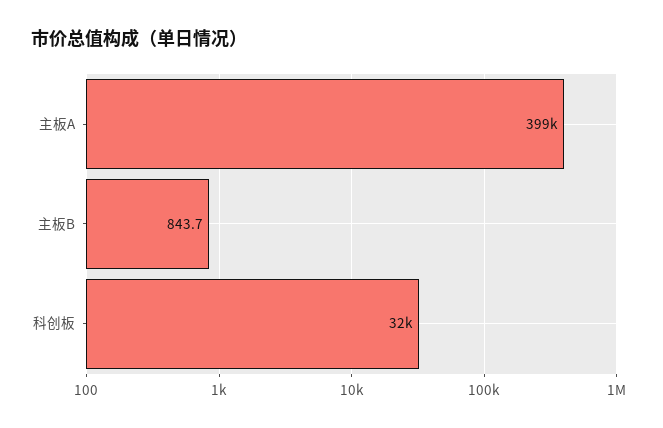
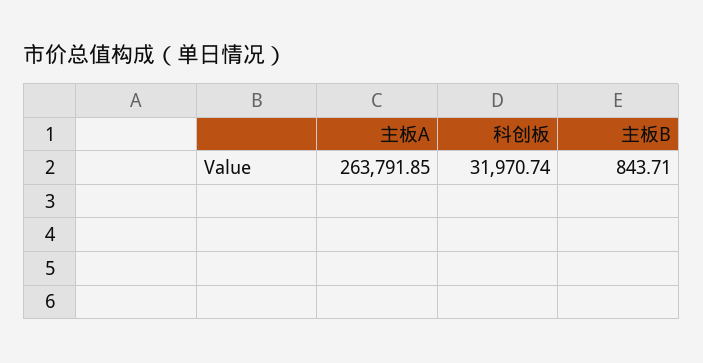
主板A: 399000 -> 263791.85

